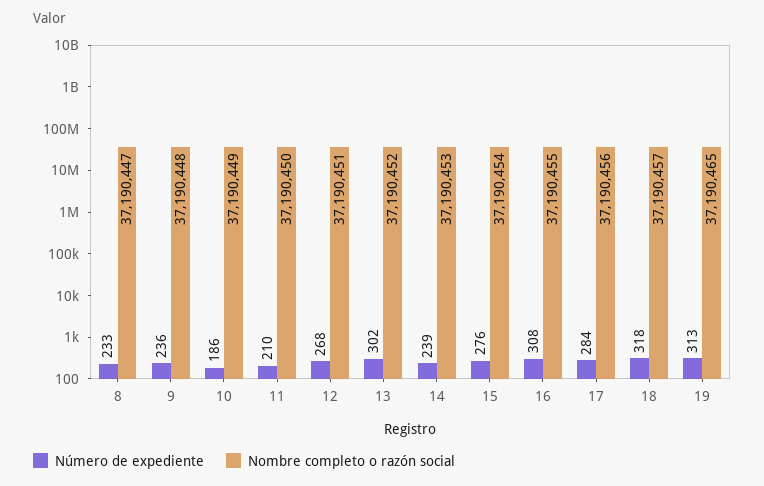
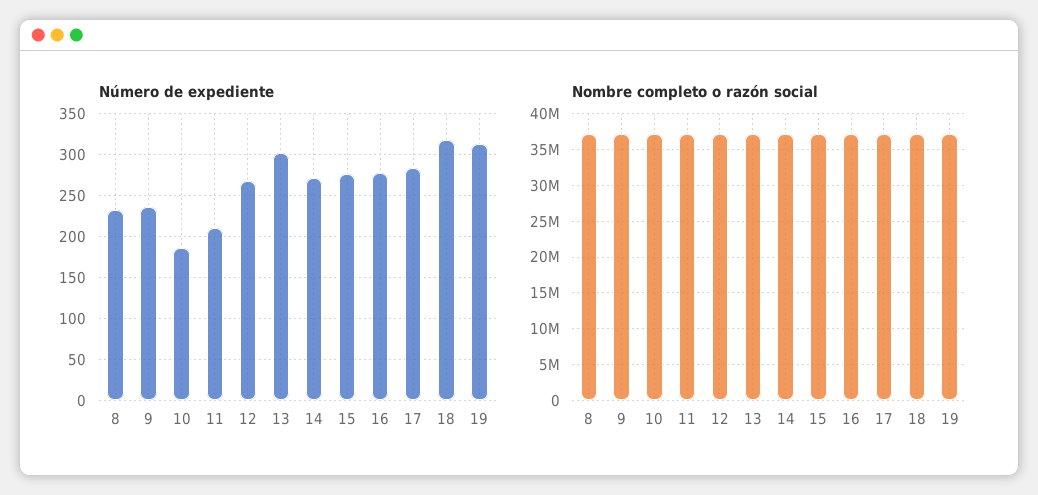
Número de expediente, 14: 239 -> 270
Número de expediente, 16: 308 -> 280

